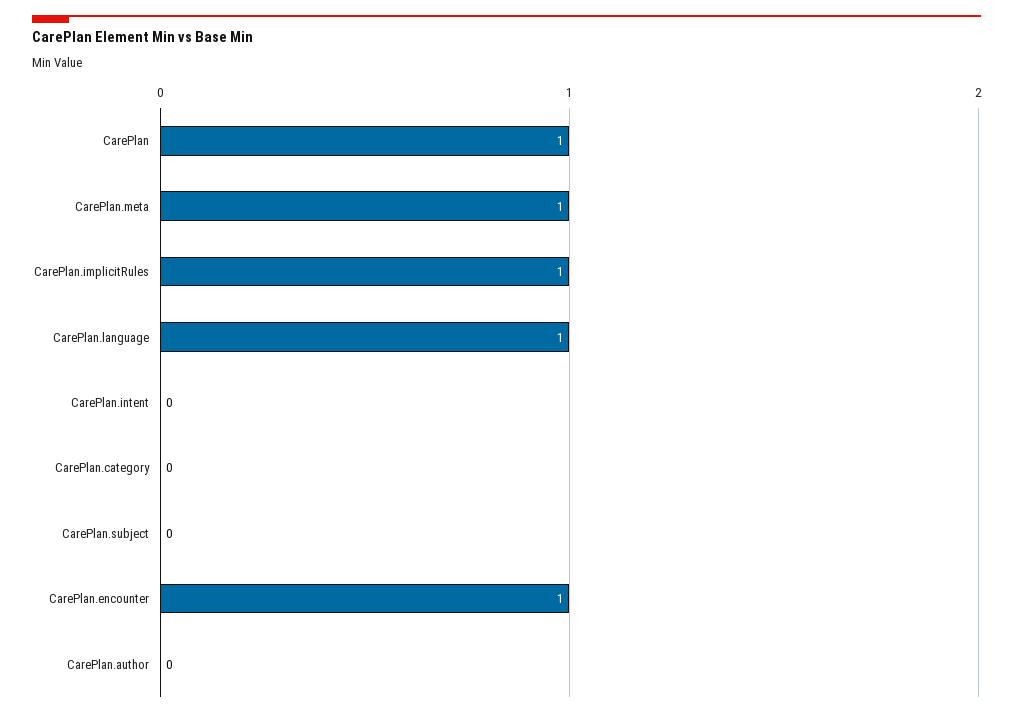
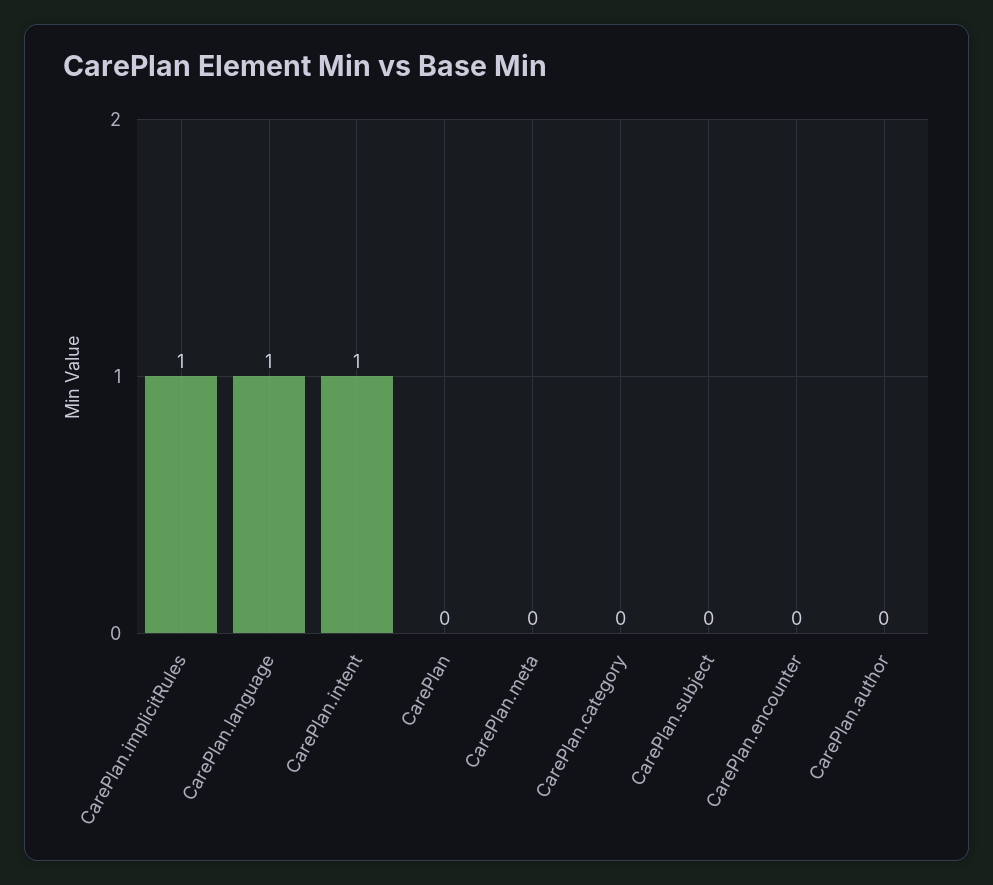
CarePlan: 1 -> 0
CarePlan.meta: 1 -> 0
CarePlan.intent: 0 -> 1
CarePlan.encounter: 1 -> 0

